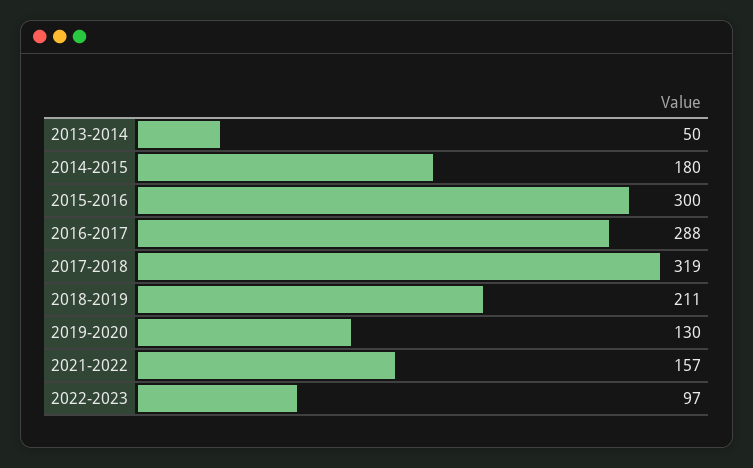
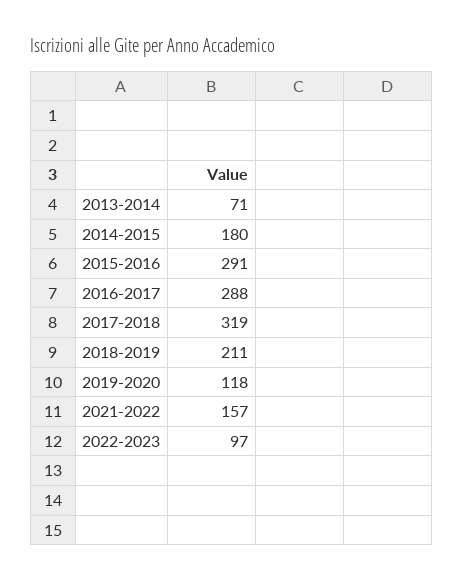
2013-2014: 50 -> 71
2015-2016: 300 -> 291
2019-2020: 130 -> 118

